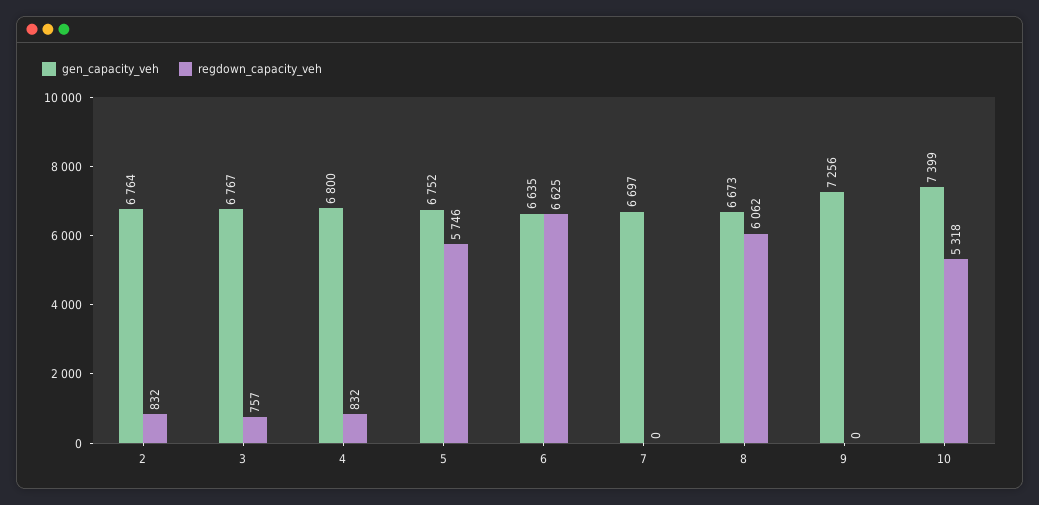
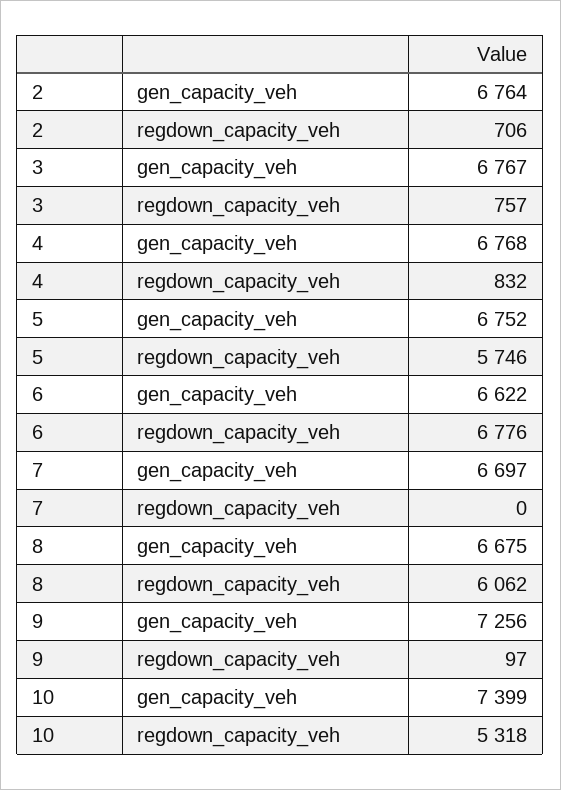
regdown_capacity_veh, 2: 832 -> 706
gen_capacity_veh, 4: 6800 -> 6768
gen_capacity_veh, 6: 6635 -> 6622
regdown_capacity_veh, 6: 6625 -> 6776
gen_capacity_veh, 8: 6673 -> 6675
regdown_capacity_veh, 9: 0 -> 97

